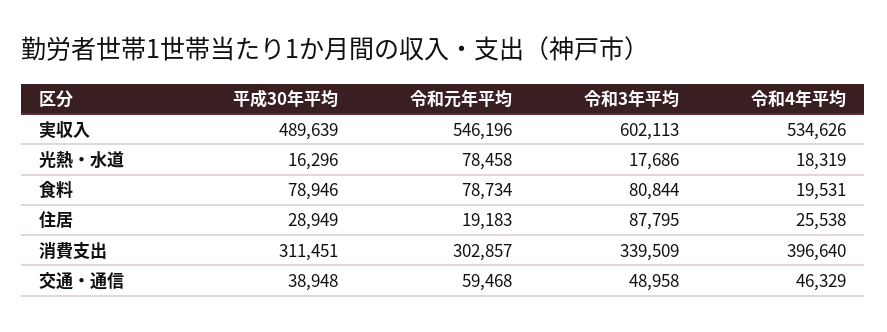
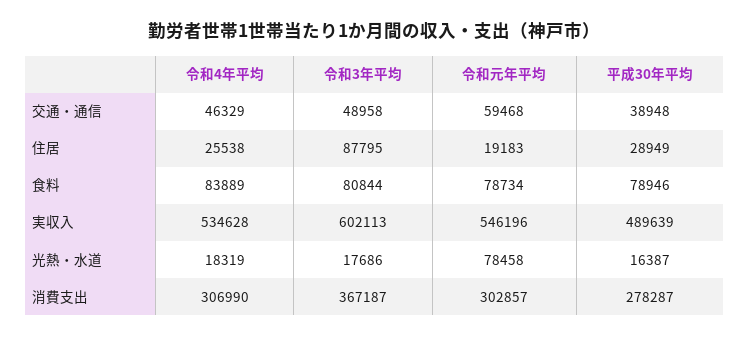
令和4年平均, 実収入: 534626 -> 534628
平成30年平均, 光熱・水道: 16296 -> 16387
令和4年平均, 食料: 19531 -> 83889
平成30年平均, 消費支出: 311451 -> 278287
令和3年平均, 消費支出: 339509 -> 367187
令和4年平均, 消費支出: 396640 -> 306990

